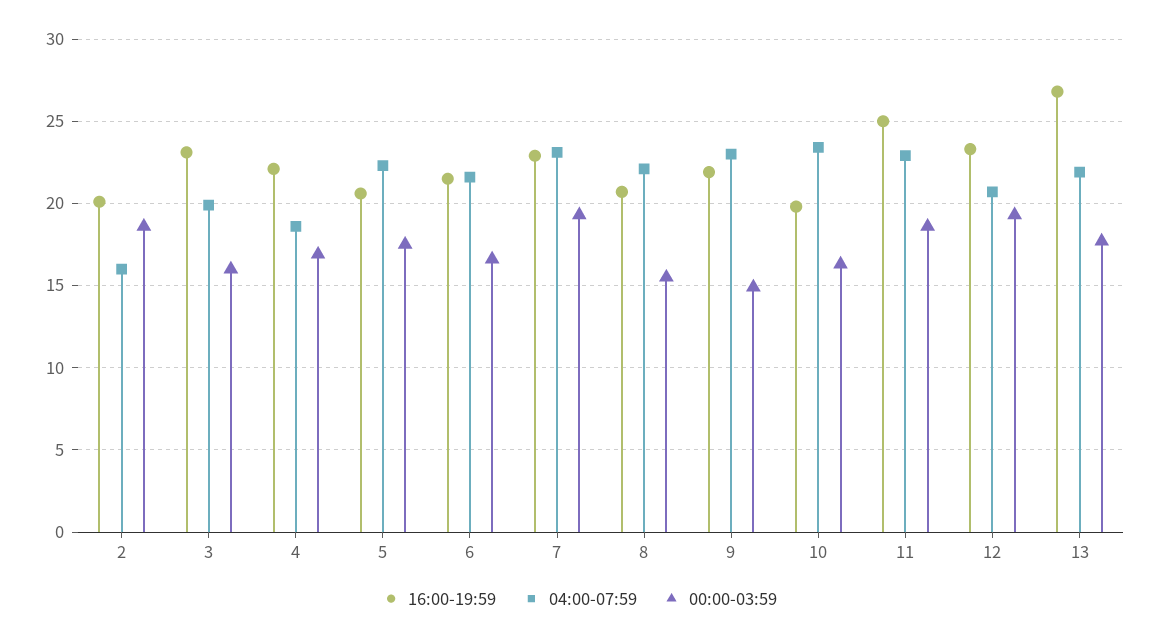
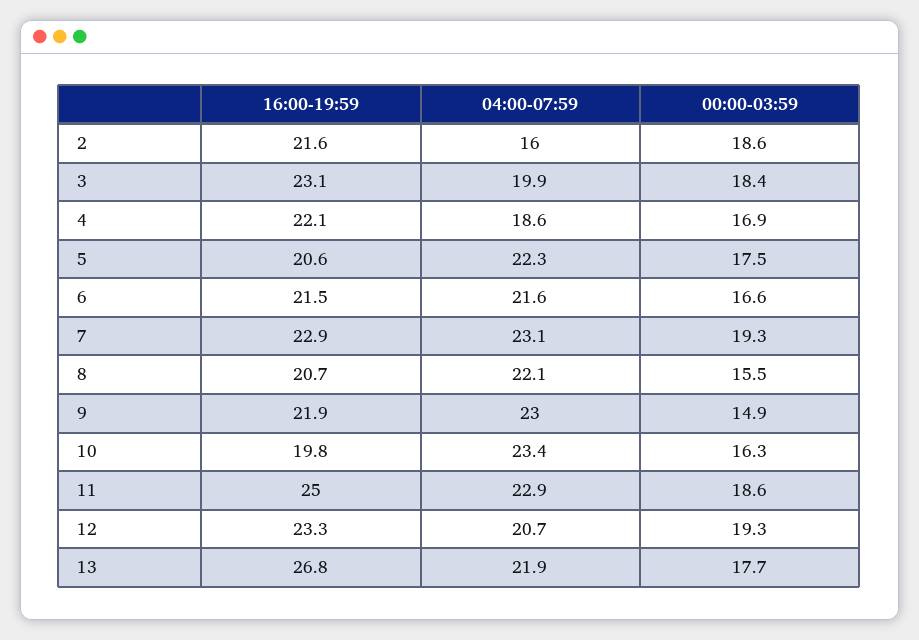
16:00-19:59, 2: 20 -> 21.6
00:00-03:59, 3: 16 -> 18.4

